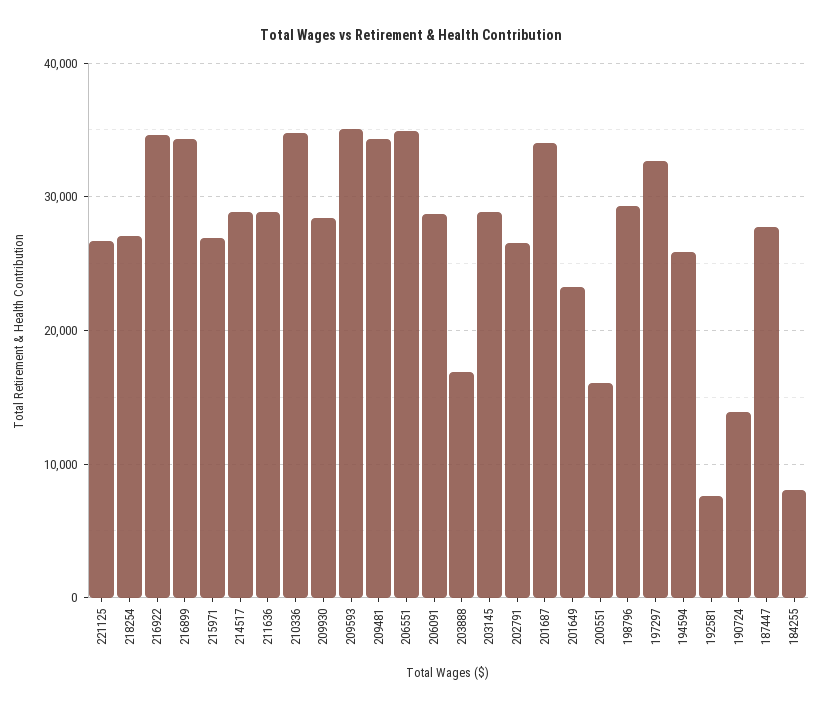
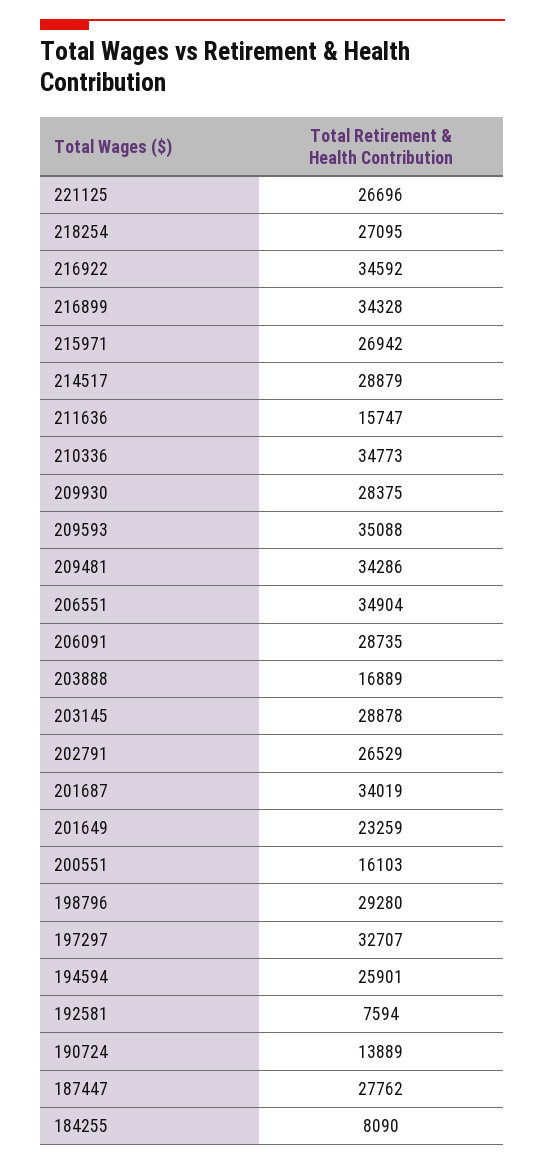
211636: 29000 -> 15747

